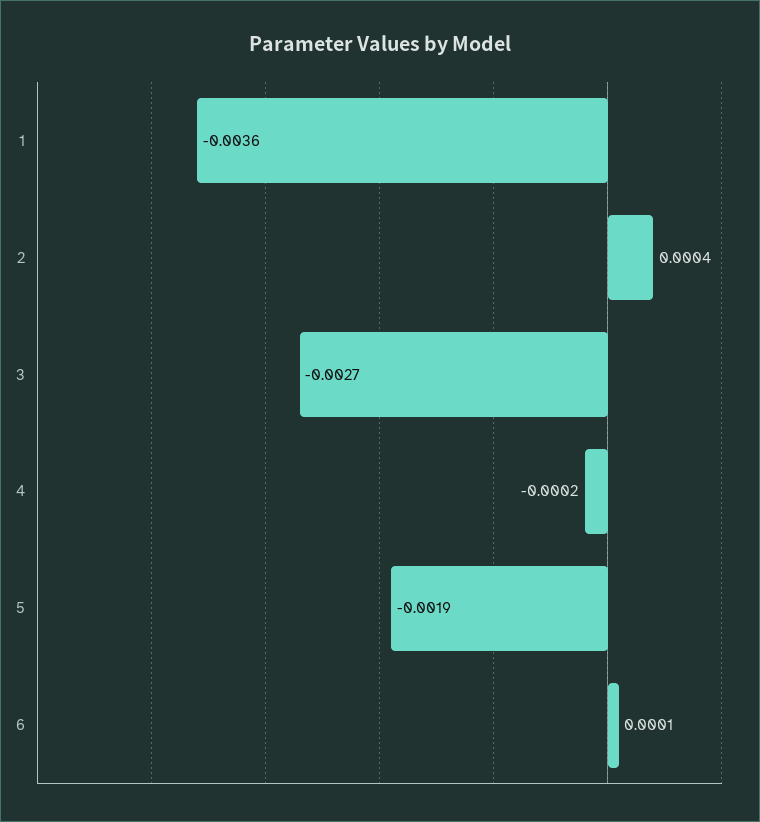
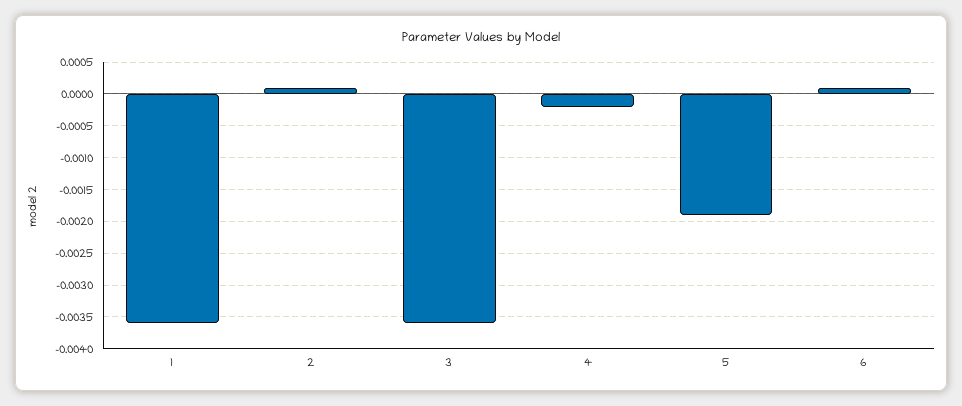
2: 0.0004 -> 0.0001
3: -0.0027 -> -0.0036

